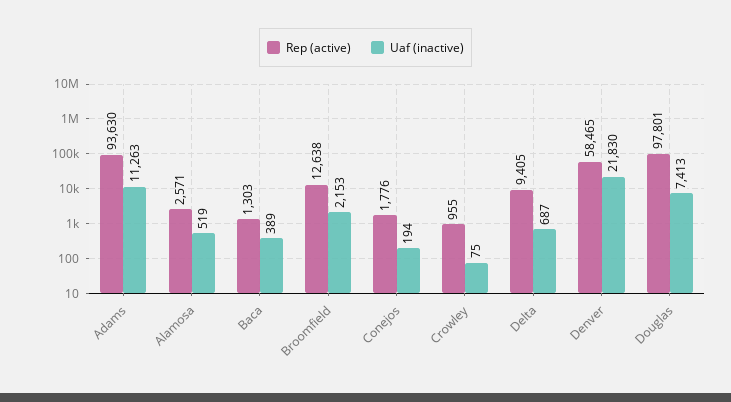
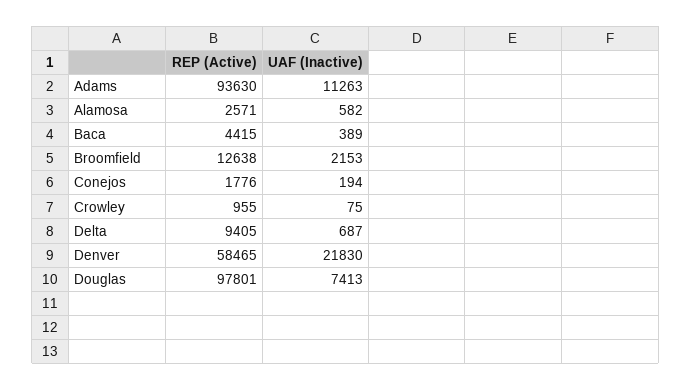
Uaf (inactive), Alamosa: 519 -> 582
Rep (active), Baca: 1303 -> 4415

